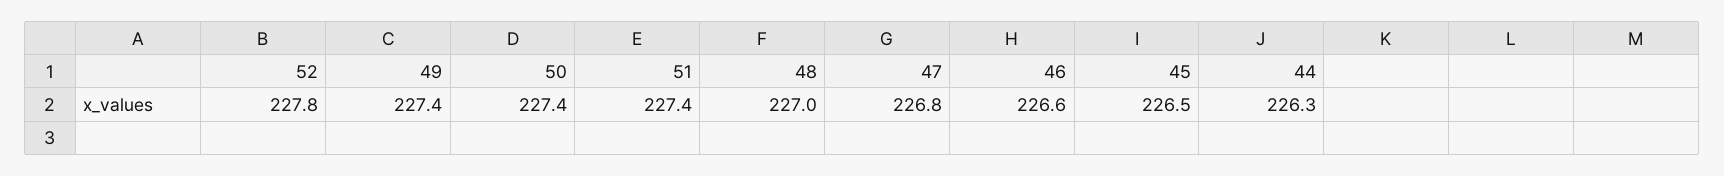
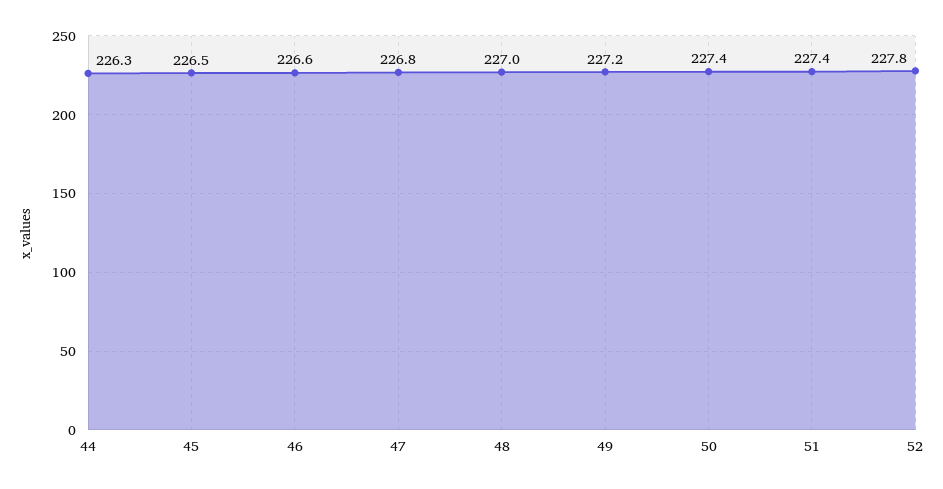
49: 227.4 -> 227.2

